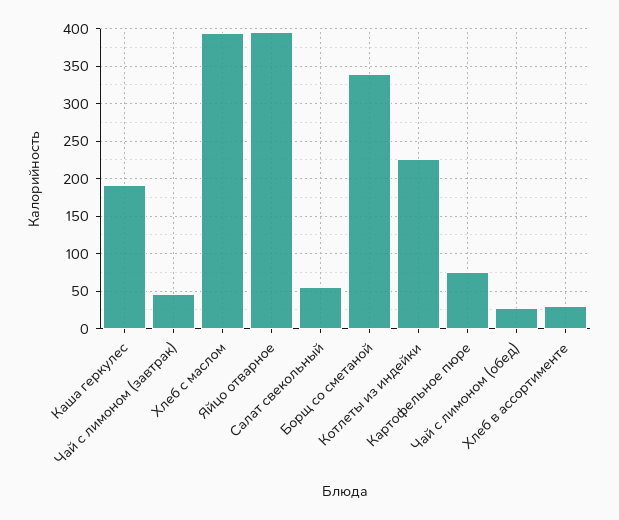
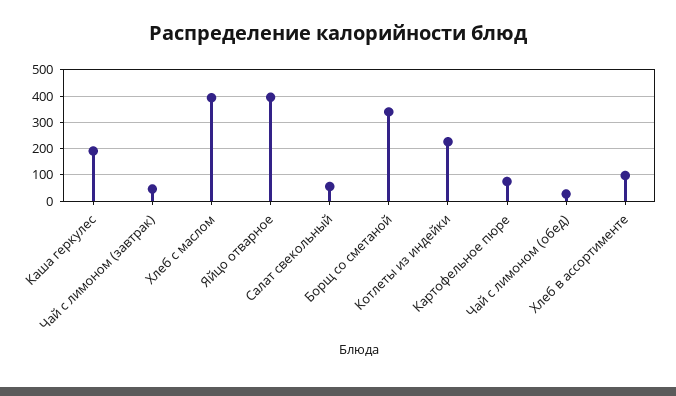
Хлеб в ассортименте: 30 -> 100

